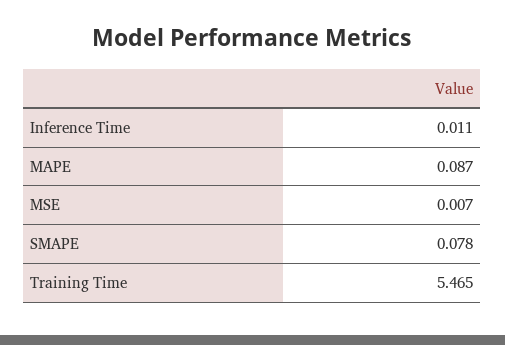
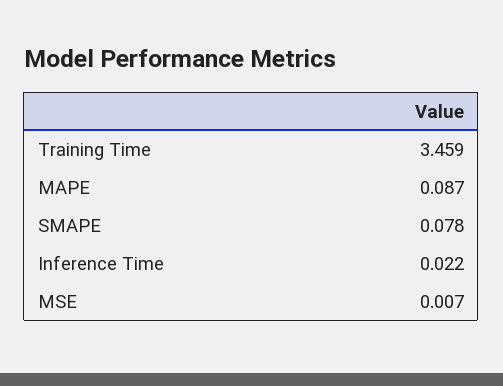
Inference Time: 0.011 -> 0.022
Training Time: 5.465 -> 3.459

